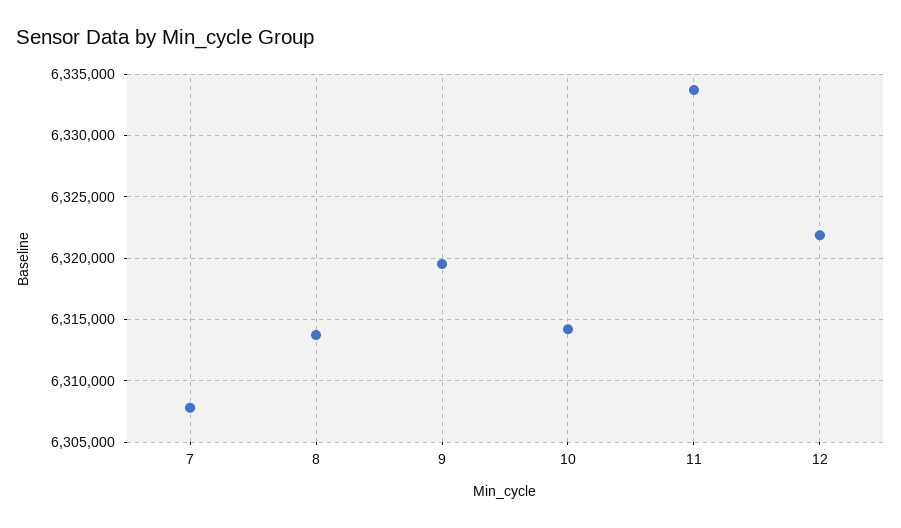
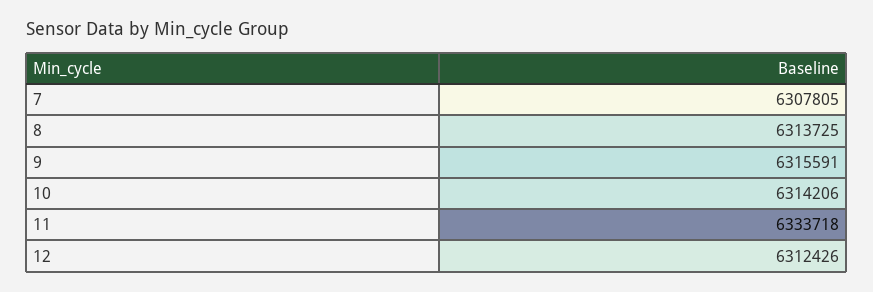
9: 6319500 -> 6315591
12: 6322000 -> 6312426

